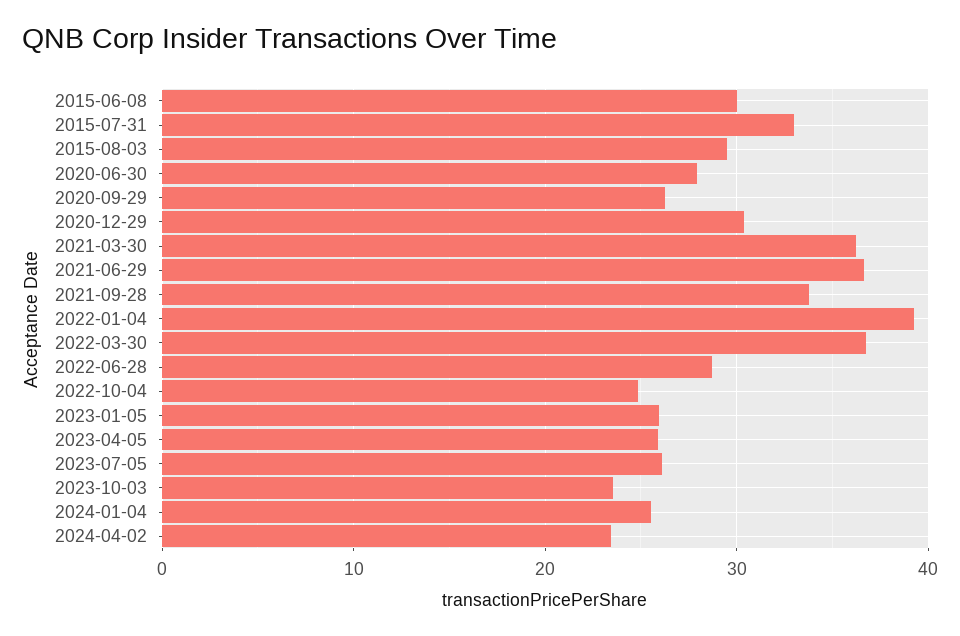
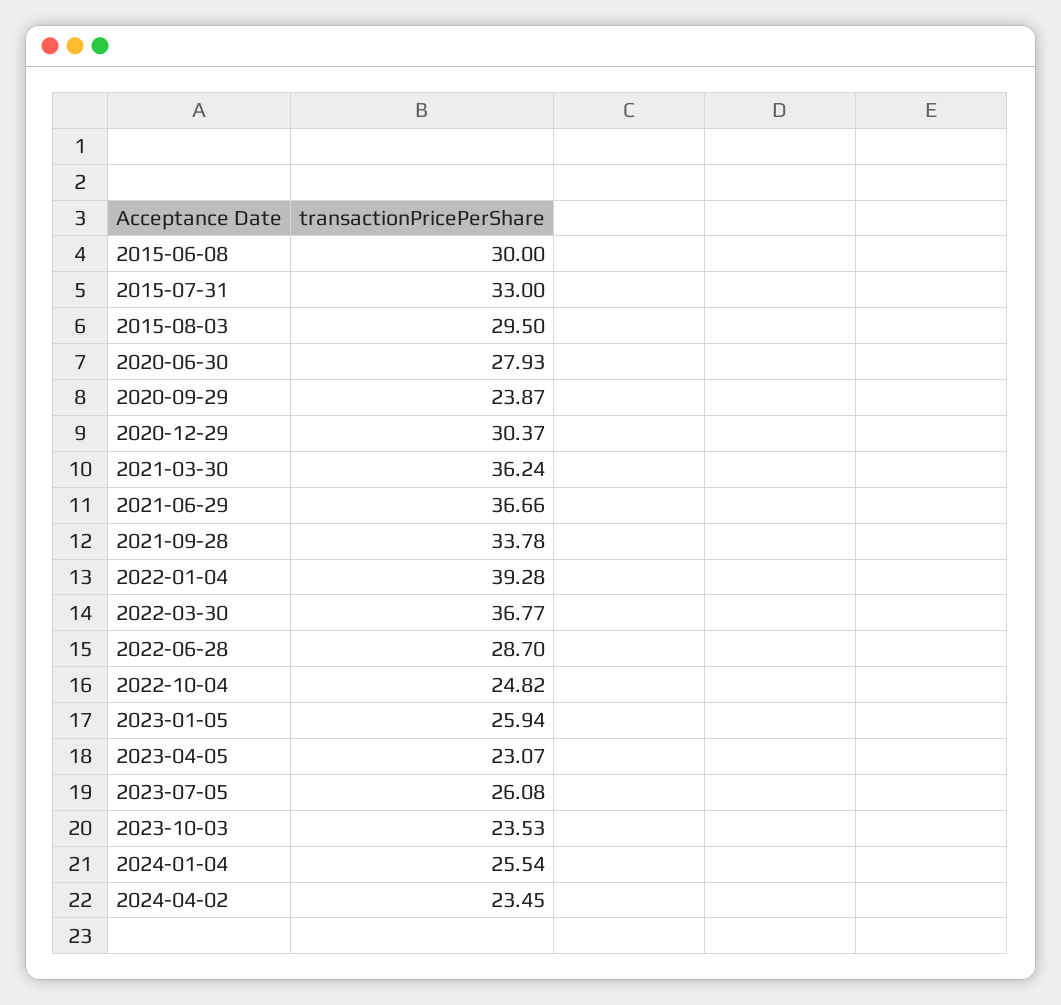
2020-09-29: 26 -> 23.87
2023-04-05: 26 -> 23.07

